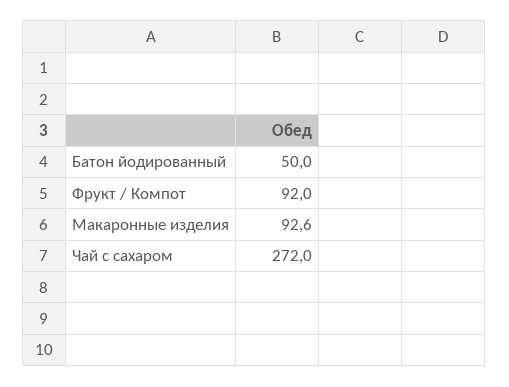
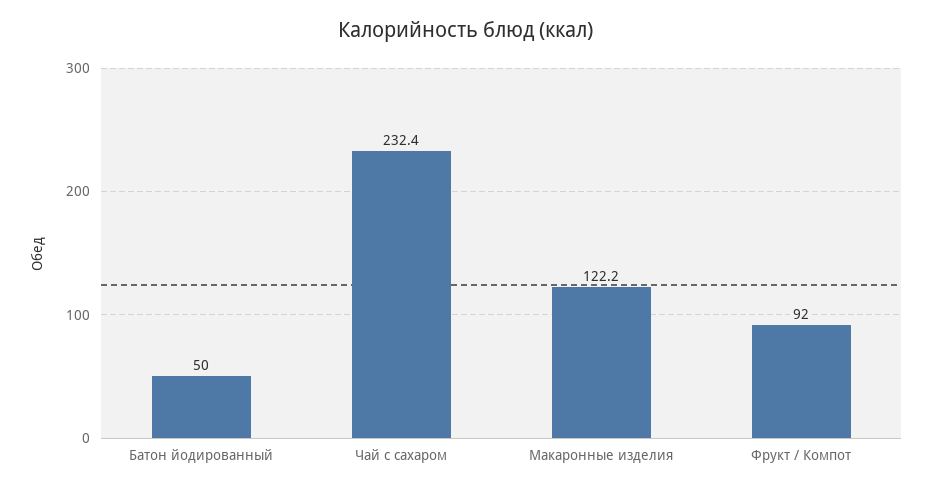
Макаронные изделия: 92.6 -> 122.2
Чай с сахаром: 272 -> 232.4

